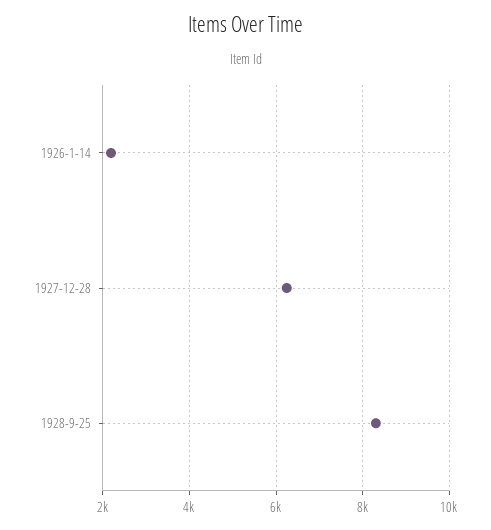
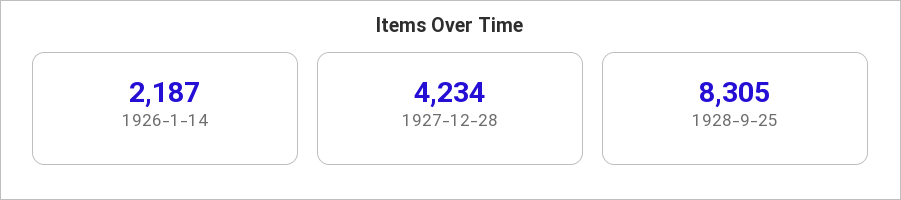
1927-12-28: 6200 -> 4234

